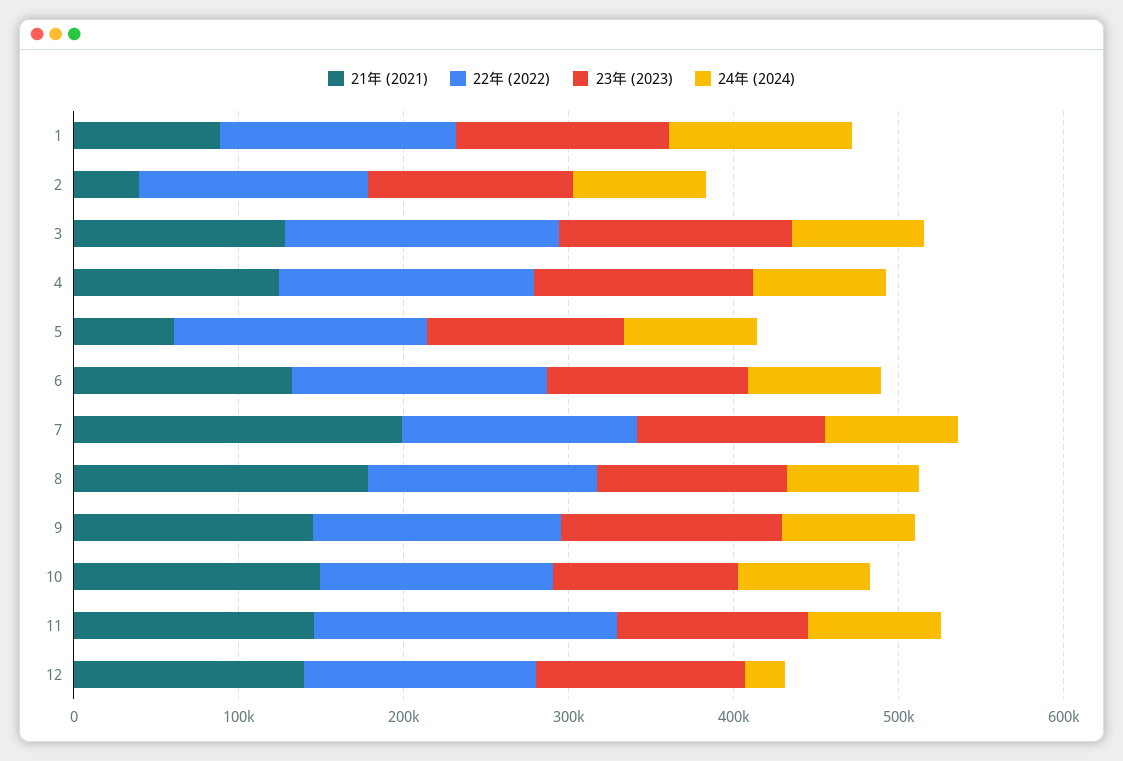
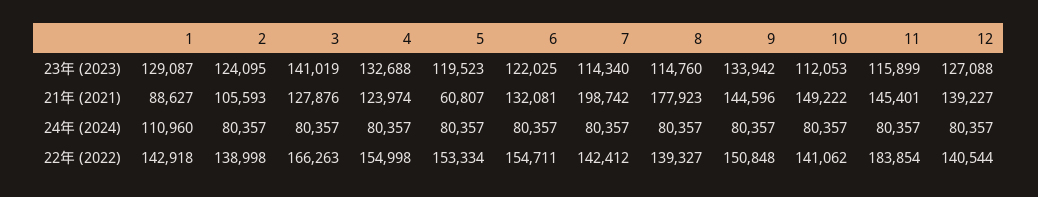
21年 (2021), 2: 40000 -> 105593
24年 (2024), 12: 20000 -> 80357

